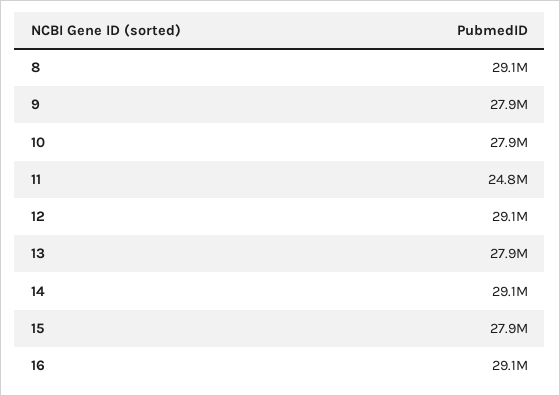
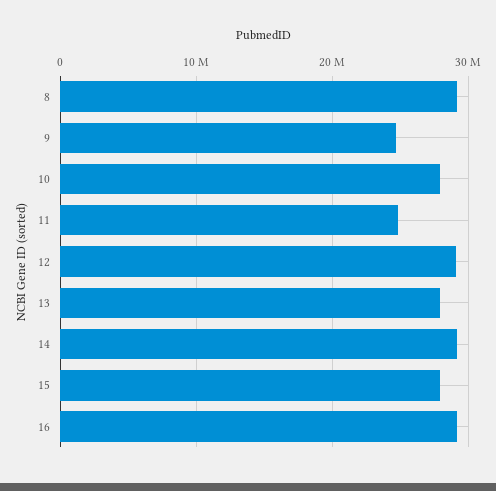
9: 27900000 -> 25000000

